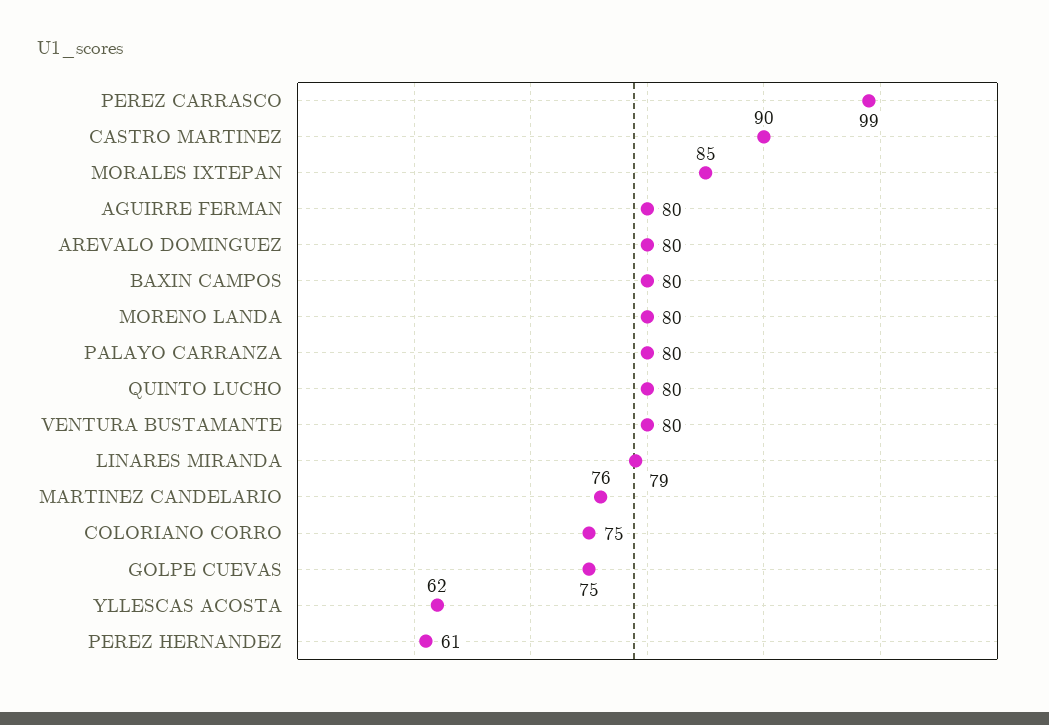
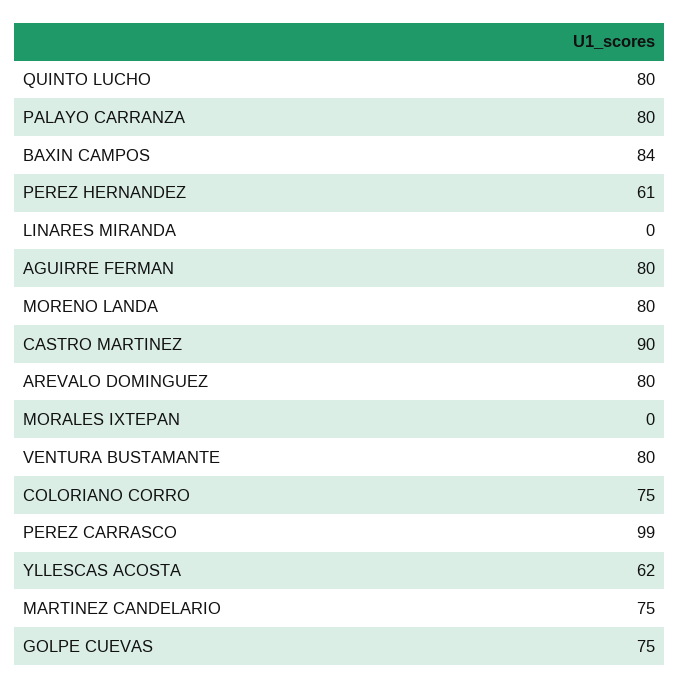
MORALES IXTEPAN: 85 -> 0
BAXIN CAMPOS: 80 -> 84
LINARES MIRANDA: 79 -> 0
MARTINEZ CANDELARIO: 76 -> 75

